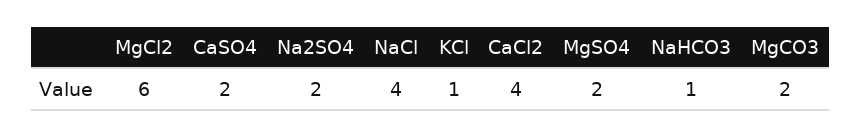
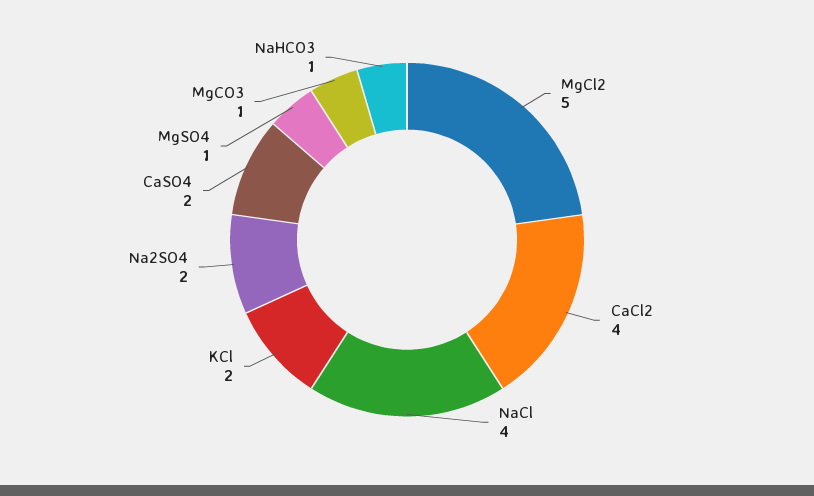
MgCl2: 6 -> 5
KCl: 1 -> 2
MgSO4: 2 -> 1
MgCO3: 2 -> 1

